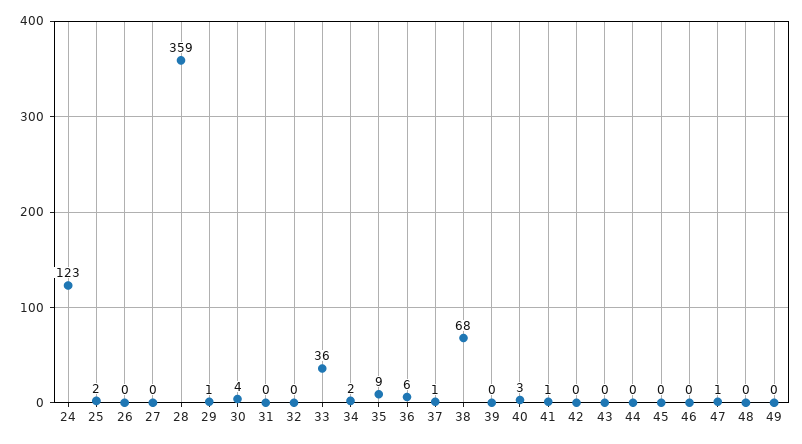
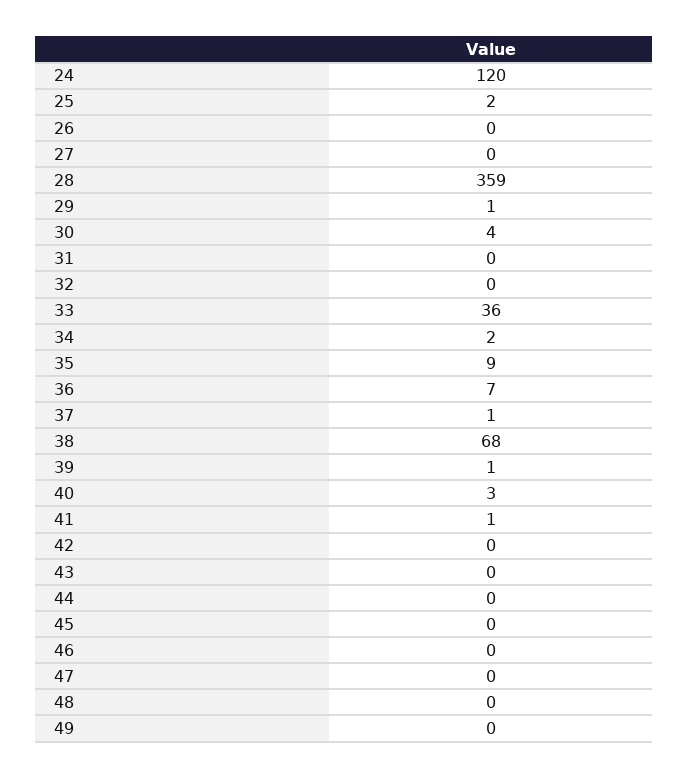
24: 123 -> 120
36: 6 -> 7
39: 0 -> 1
47: 1 -> 0

